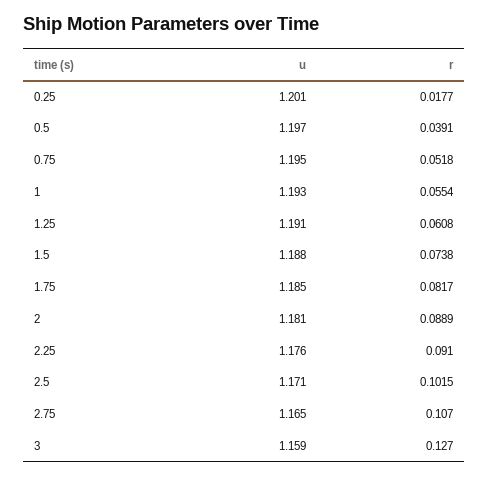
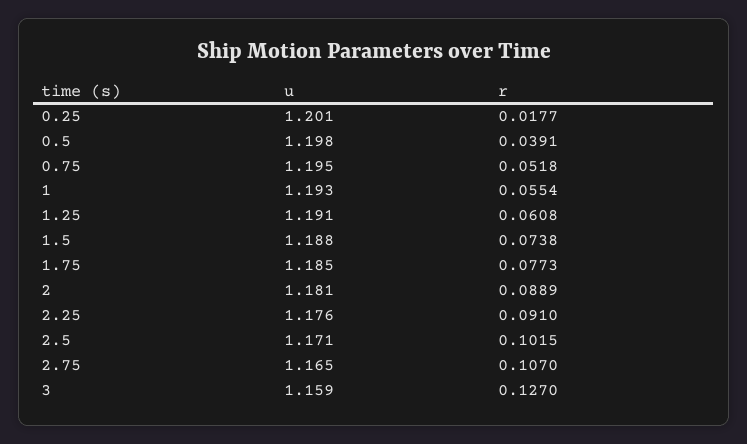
u, 0.5: 1.197 -> 1.198
r, 1.75: 0.0817 -> 0.0773

